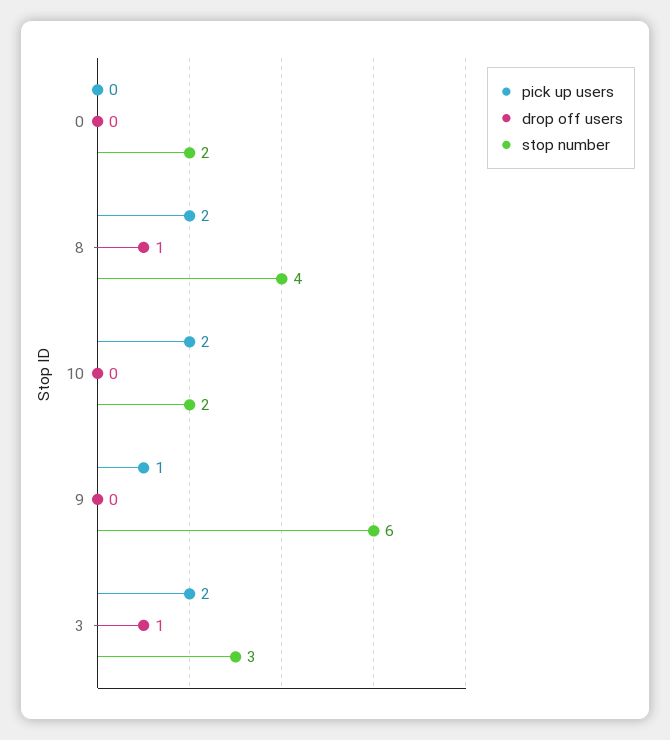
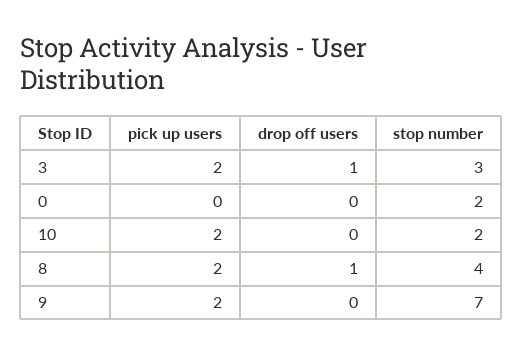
pick up users, 9: 1 -> 2
stop number, 9: 6 -> 7

